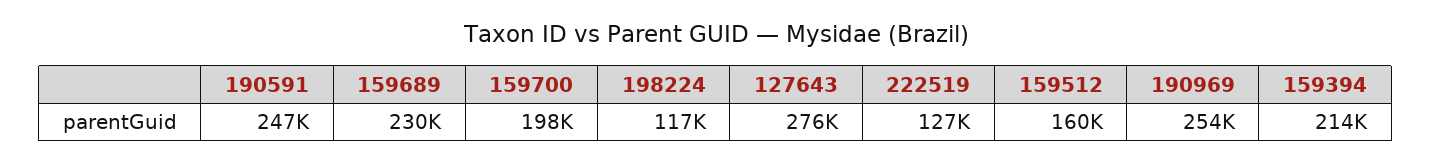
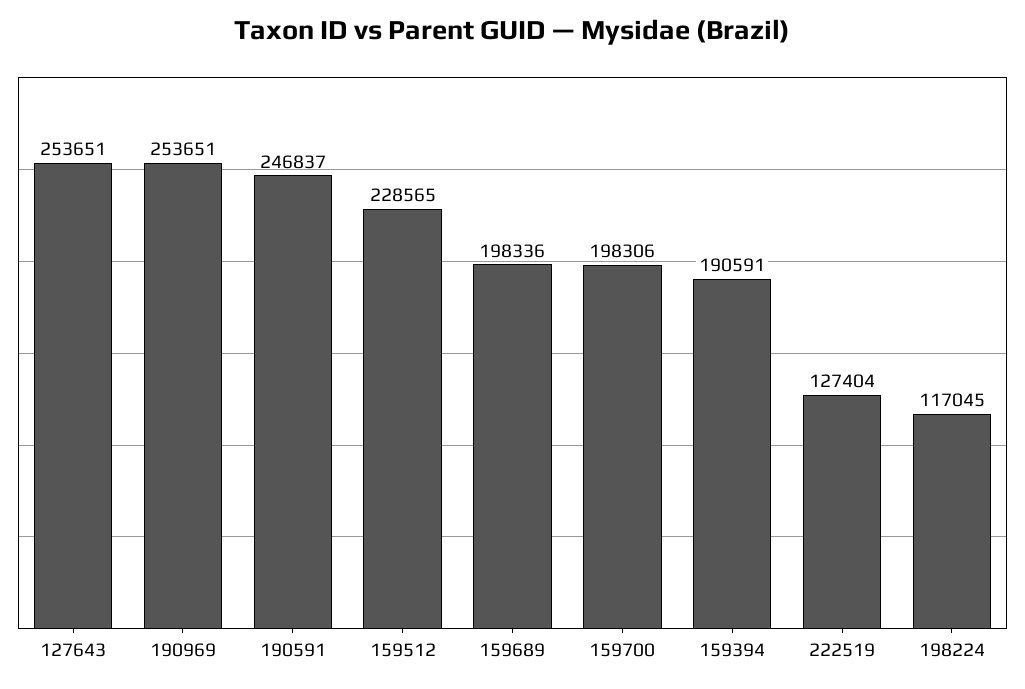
159689: 230000 -> 198336
127643: 276000 -> 253651
159512: 160000 -> 228565
159394: 214000 -> 190591

